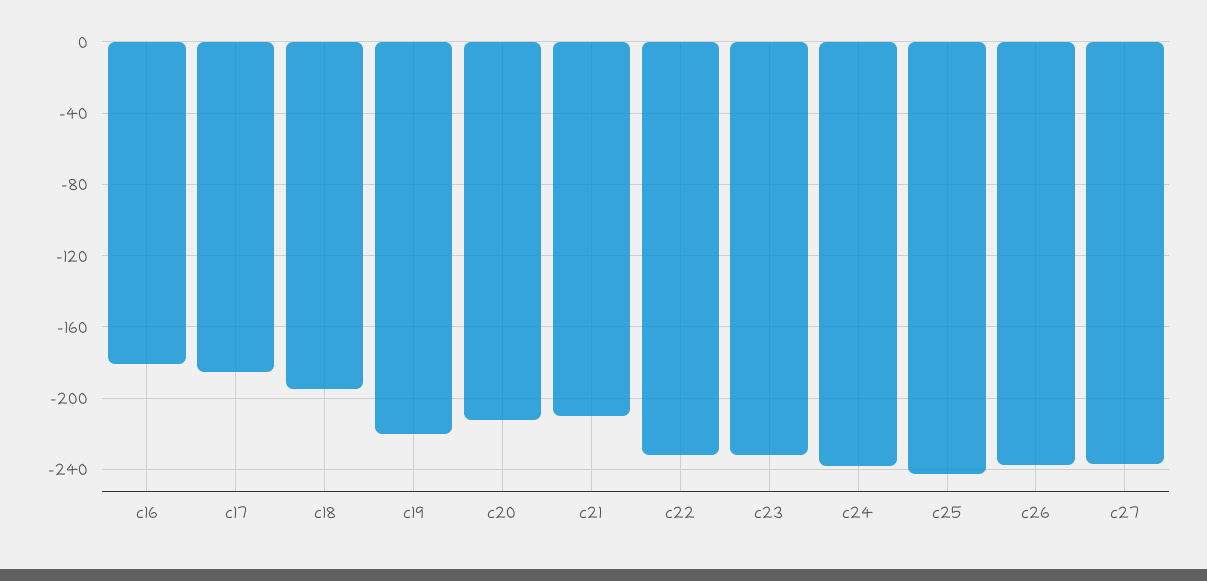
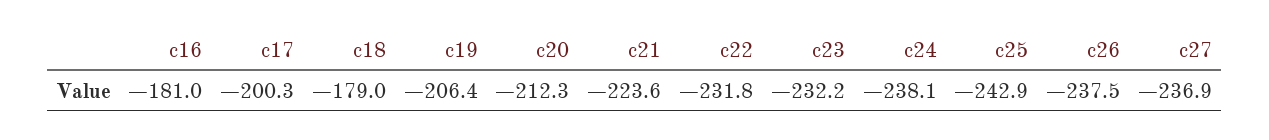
c17: -185 -> -200.3
c18: -195 -> -179
c19: -220 -> -206.4
c21: -210 -> -223.6

